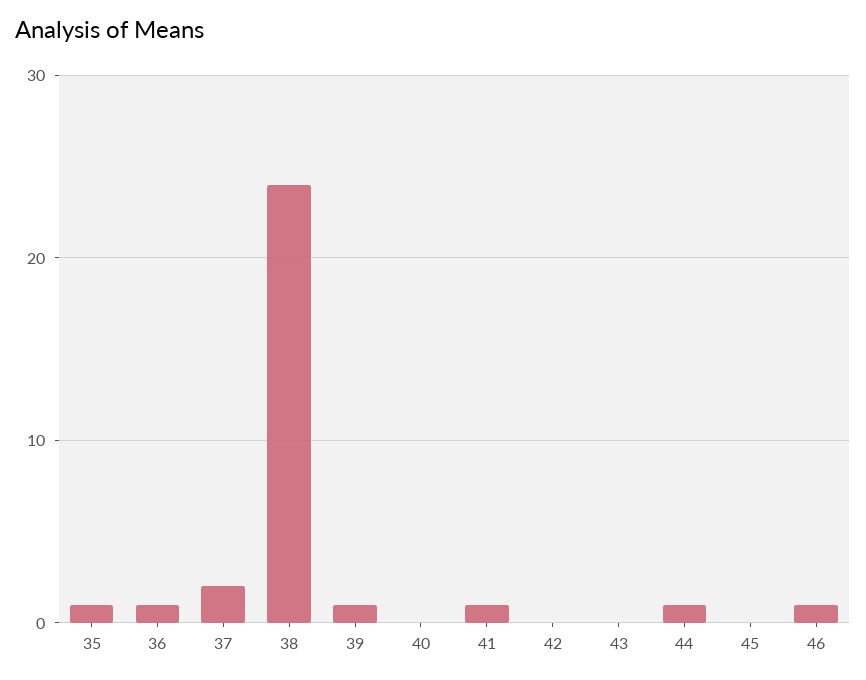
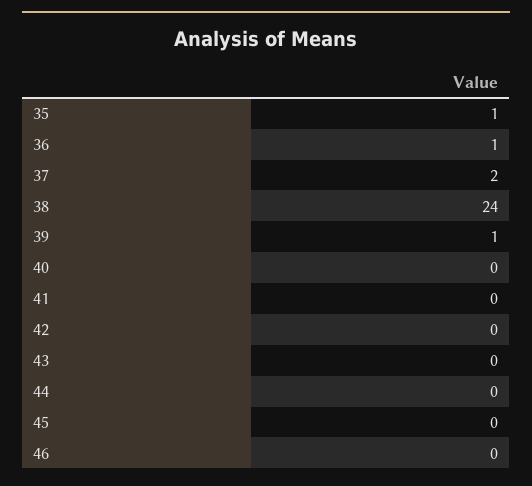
41: 1 -> 0
44: 1 -> 0
46: 1 -> 0

